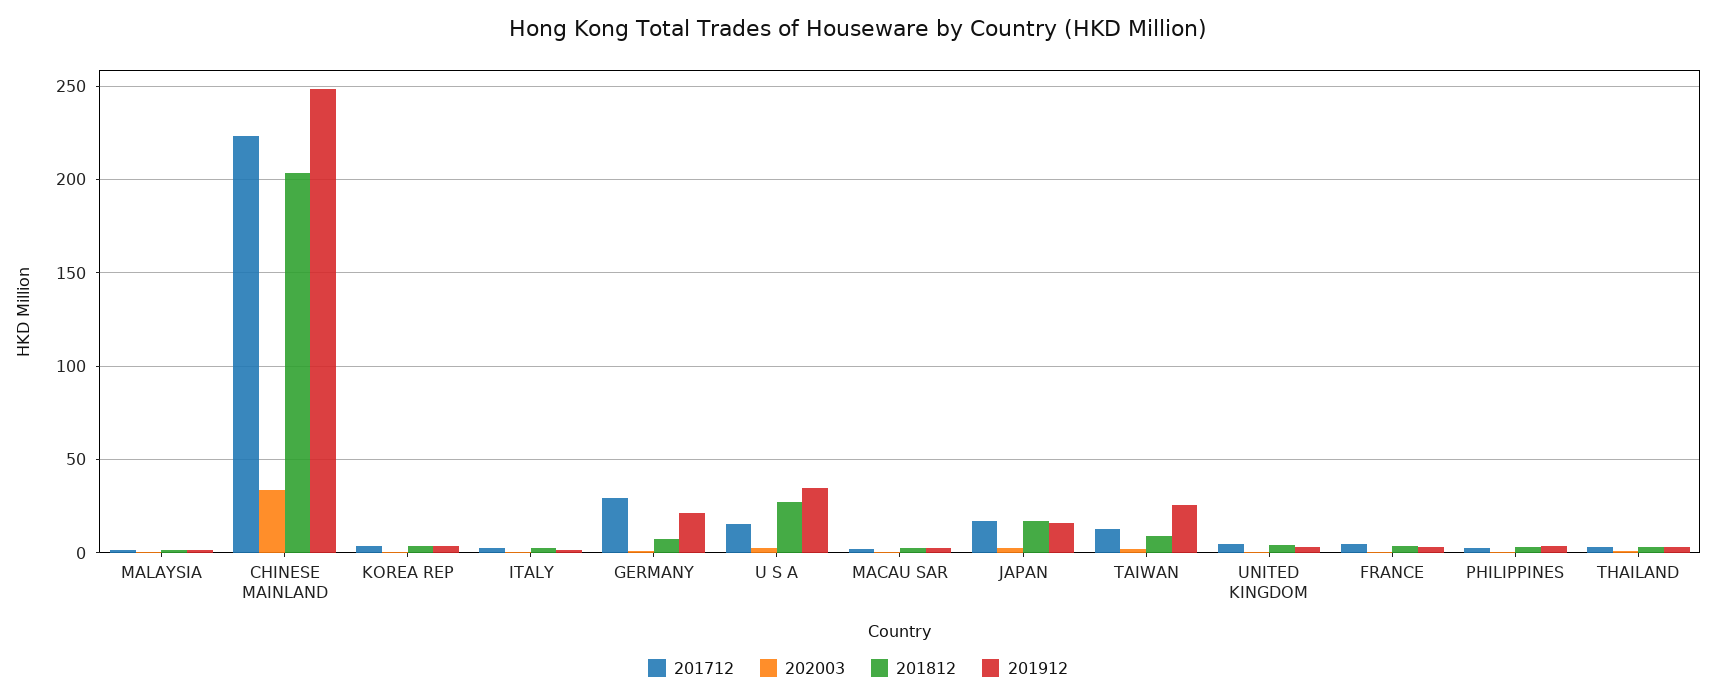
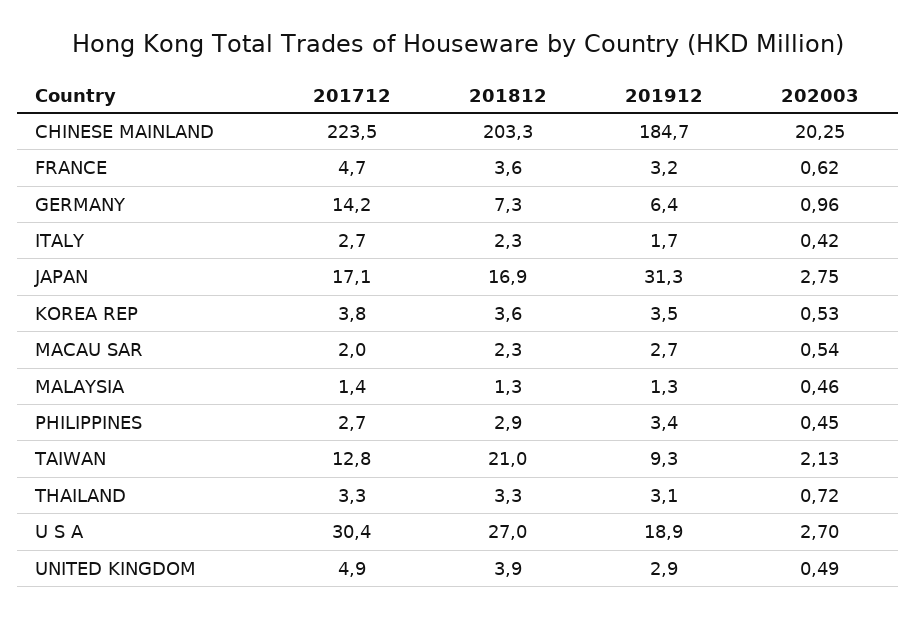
202003, CHINESE MAINLAND: 35 -> 20.25
201912, CHINESE MAINLAND: 250 -> 184.7
201712, GERMANY: 30 -> 14.2
201912, GERMANY: 20 -> 6.4
201712, U S A: 15 -> 30.4
201912, U S A: 35 -> 18.9
201912, JAPAN: 15 -> 31.3
201812, TAIWAN: 10 -> 21
201912, TAIWAN: 25 -> 9.3

